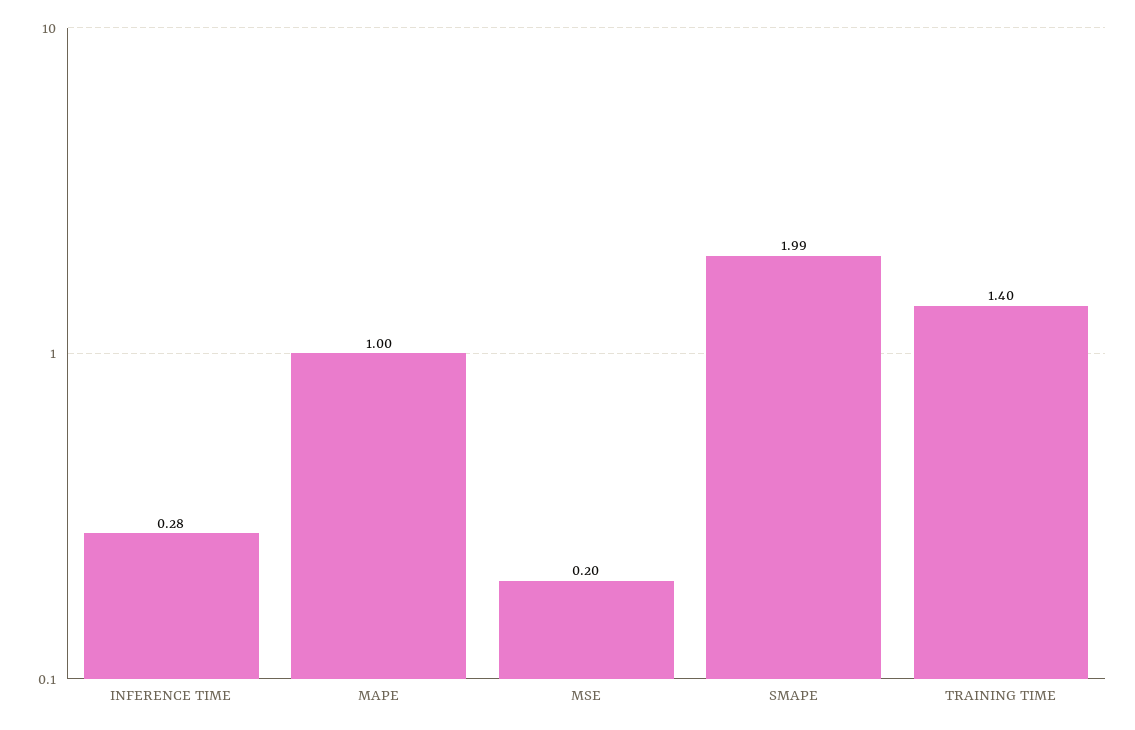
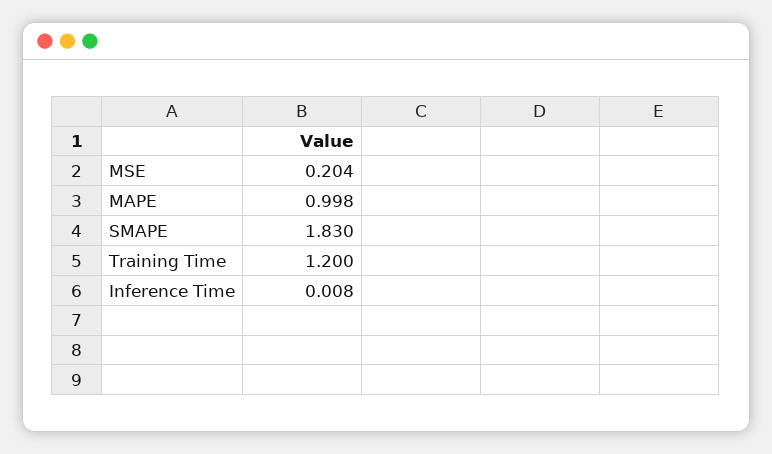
INFERENCE TIME: 0.28 -> 0.008
SMAPE: 1.99 -> 1.83
TRAINING TIME: 1.4 -> 1.2

